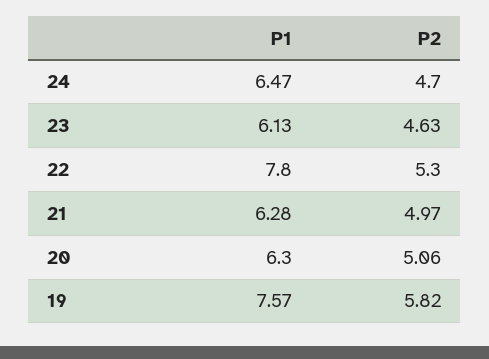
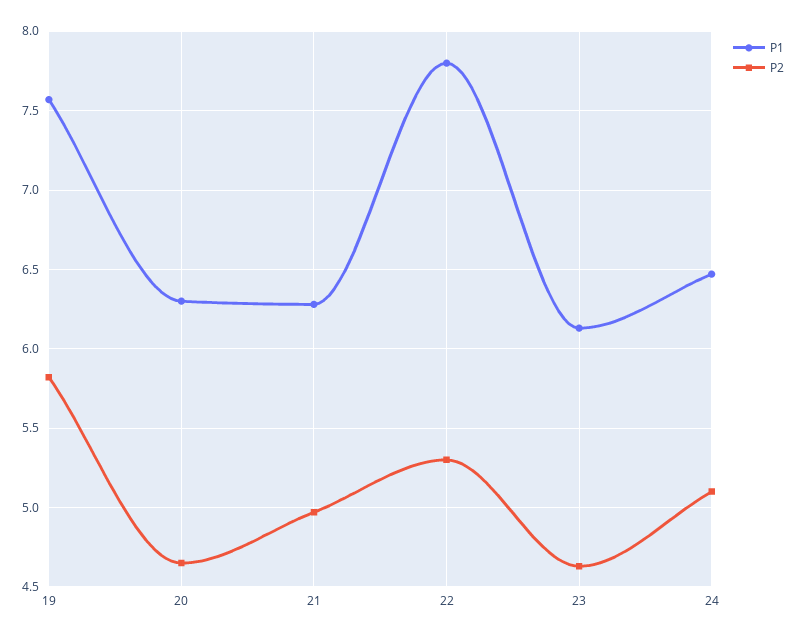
P2, 24: 4.7 -> 5.1
P2, 20: 5.06 -> 4.65

